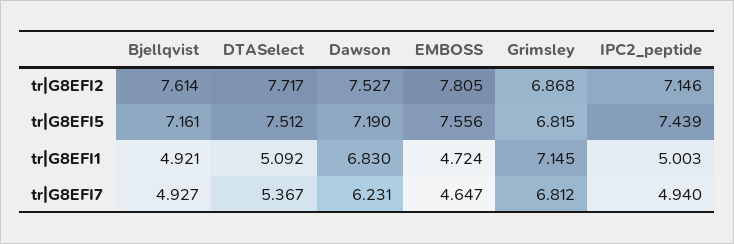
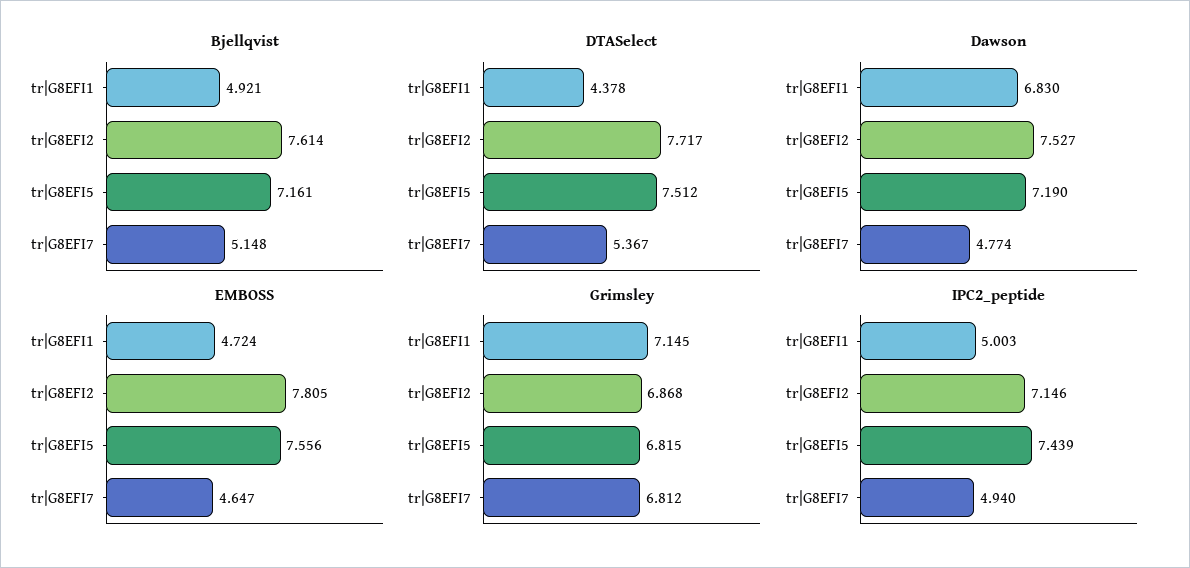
DTASelect, tr|G8EFI1: 5.092 -> 4.378
Bjellqvist, tr|G8EFI7: 4.927 -> 5.148
Dawson, tr|G8EFI7: 6.231 -> 4.774

